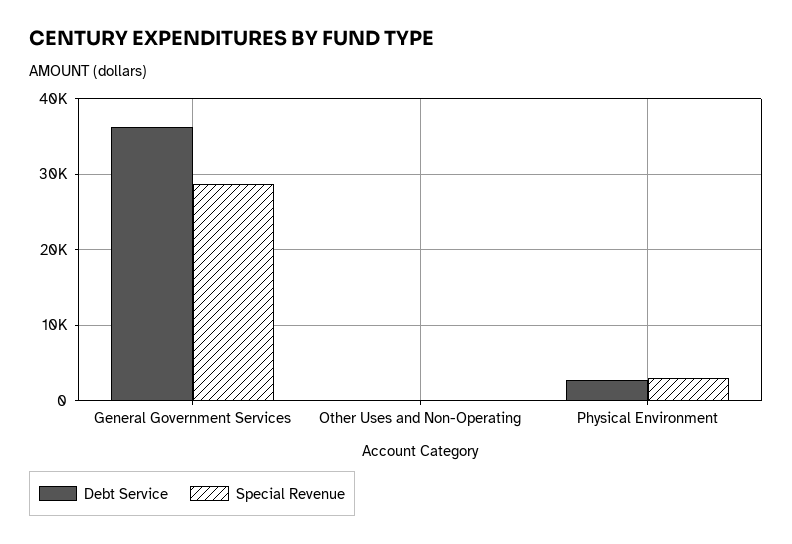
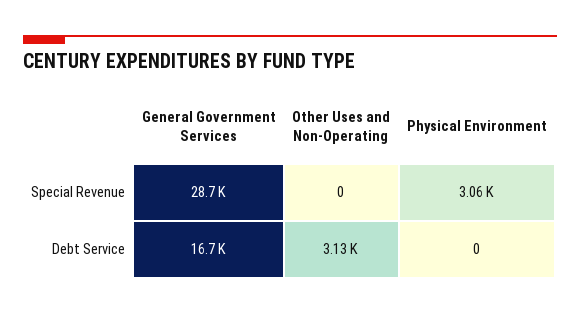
Debt Service, General Government Services: 36000 -> 16700
Debt Service, Other Uses and Non-Operating: 0 -> 3130
Debt Service, Physical Environment: 3000 -> 0

